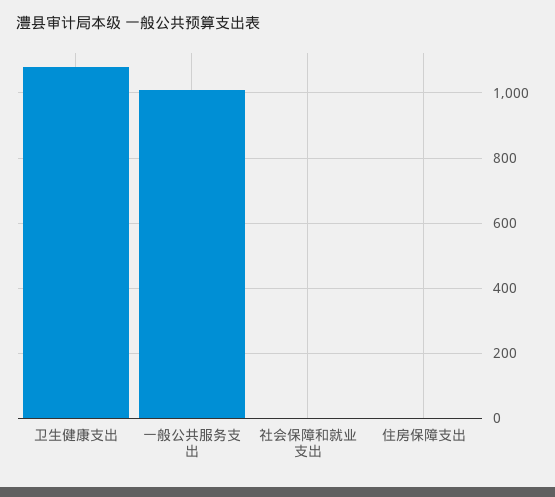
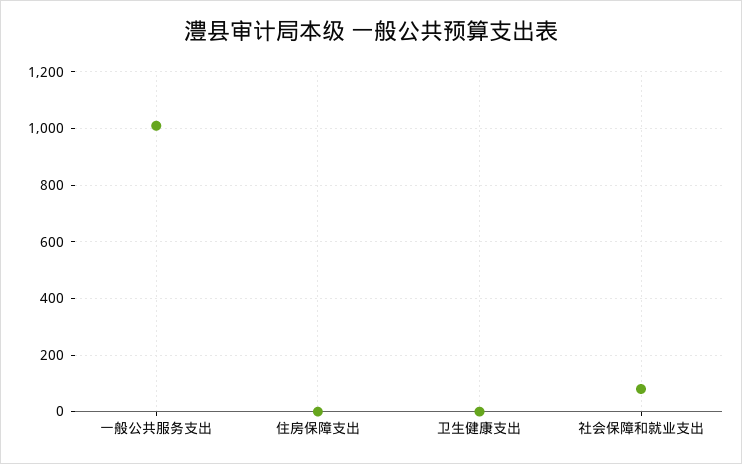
卫生健康支出: 1080 -> 0
社会保障和就业支出: 0 -> 75

